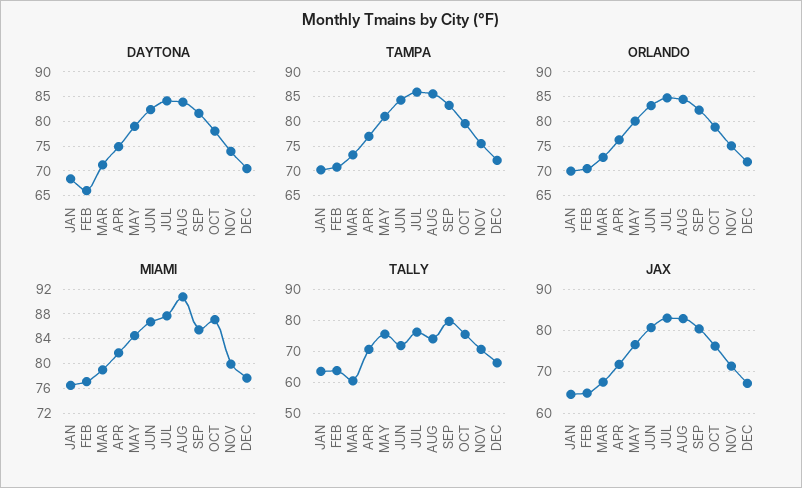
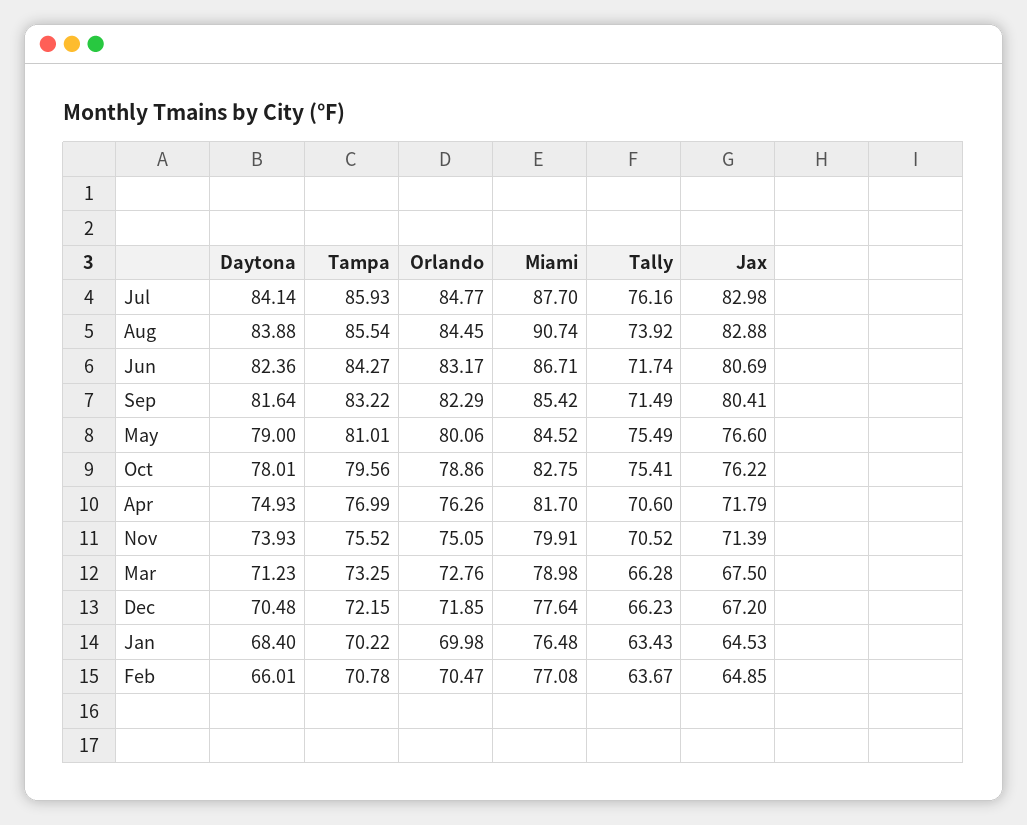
MIAMI, OCT: 87 -> 82.75
TALLY, MAR: 60 -> 66.28
TALLY, SEP: 80 -> 71.49

